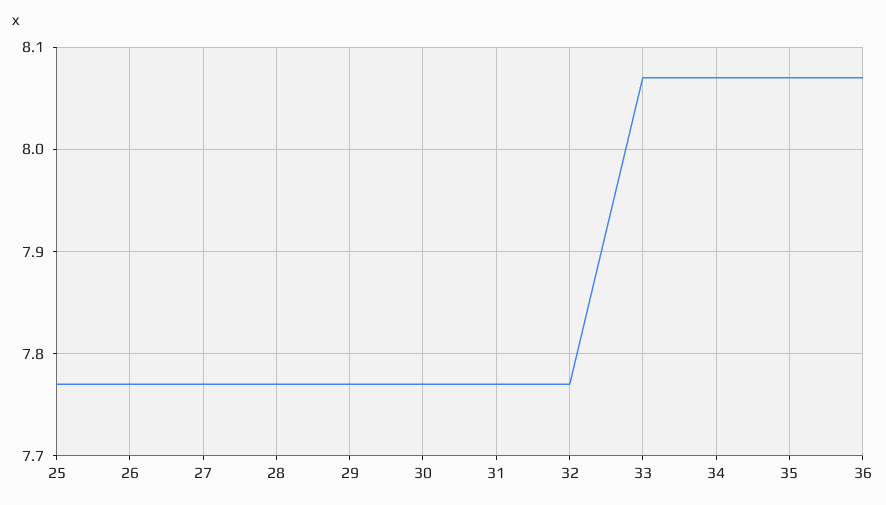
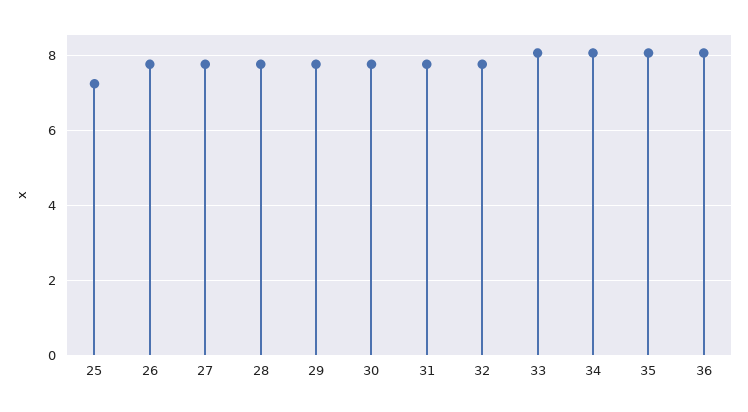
25: 7.77 -> 7.2

